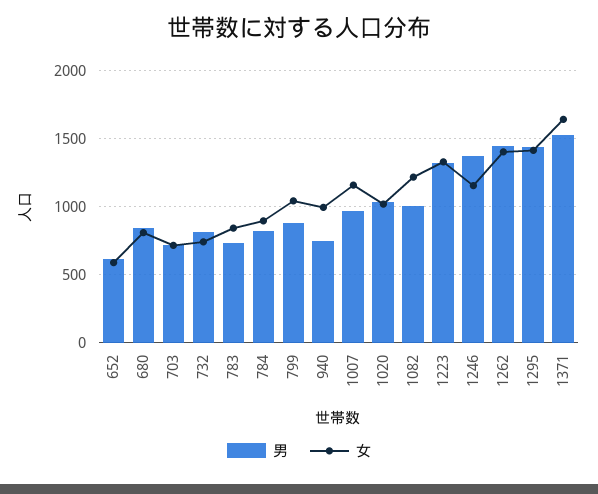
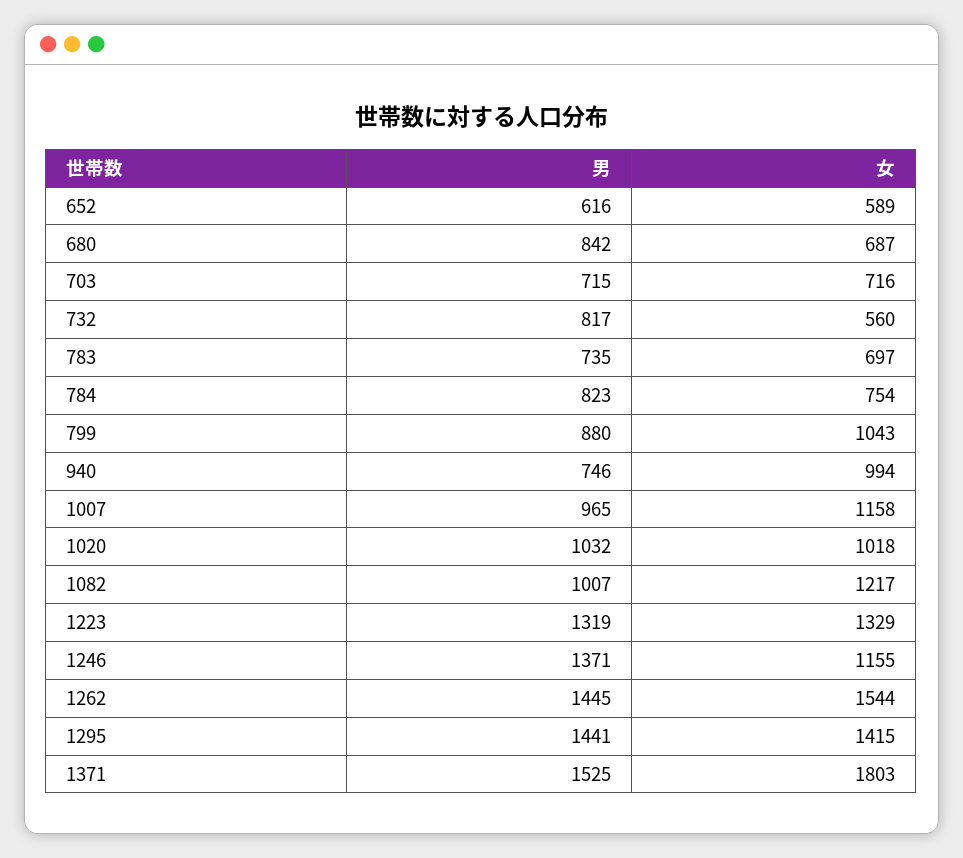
女, 680: 800 -> 687
女, 732: 750 -> 560
女, 783: 850 -> 697
女, 784: 900 -> 754
女, 1262: 1400 -> 1544
女, 1371: 1650 -> 1803

